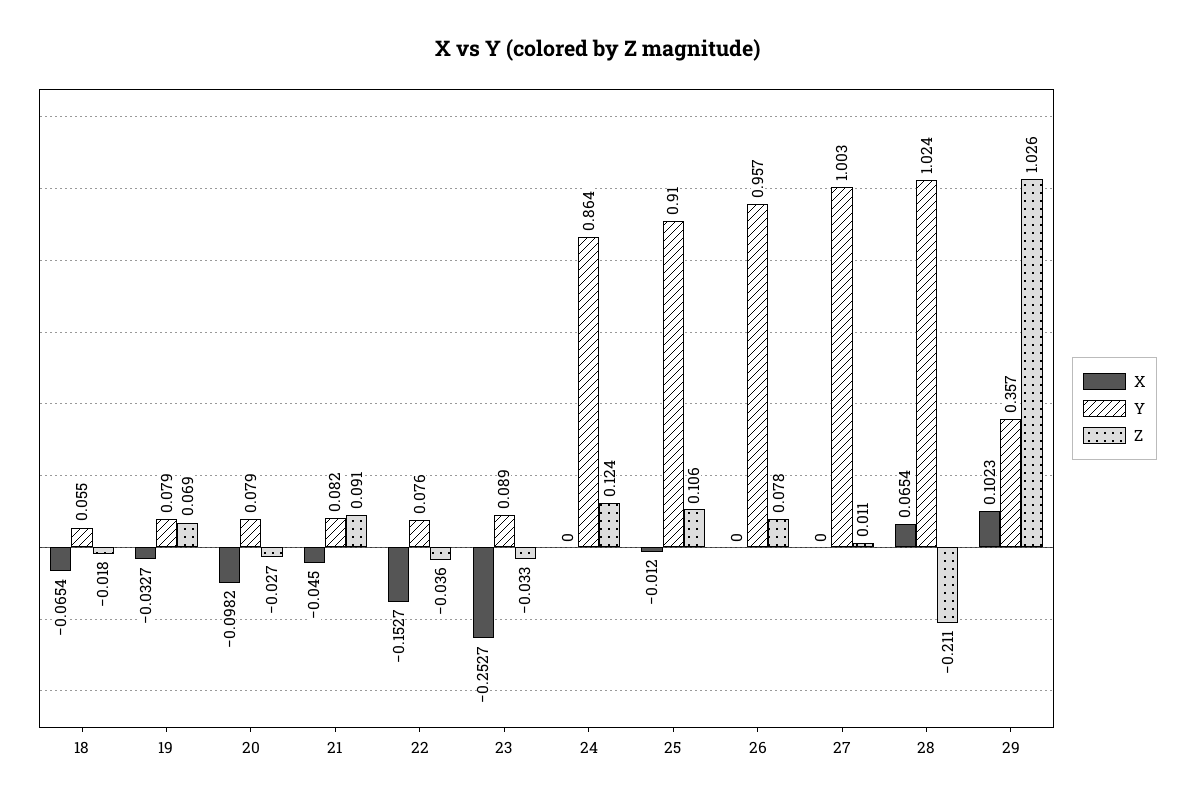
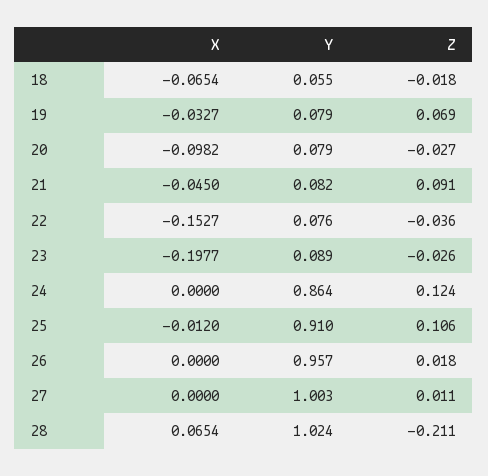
X, 23: -0.2527 -> -0.1977
Z, 23: -0.033 -> -0.026
Z, 26: 0.078 -> 0.018
X, 29: 0.1023 -> none
Y, 29: 0.357 -> none
Z, 29: 1.026 -> none

